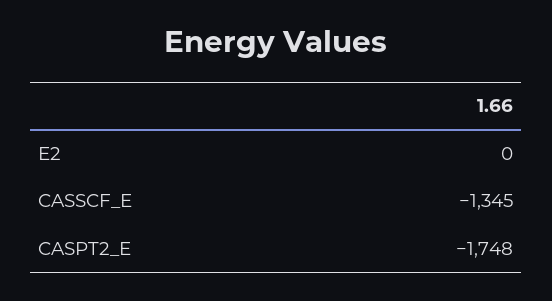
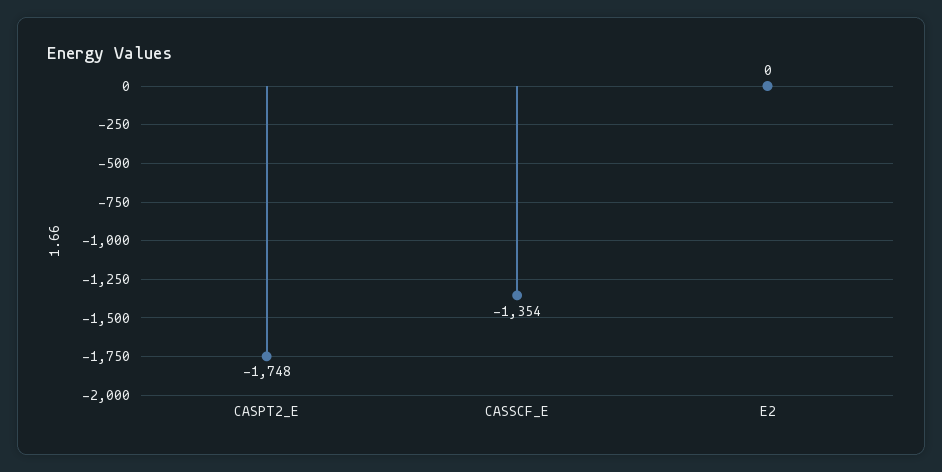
CASSCF_E: -1345 -> -1354

